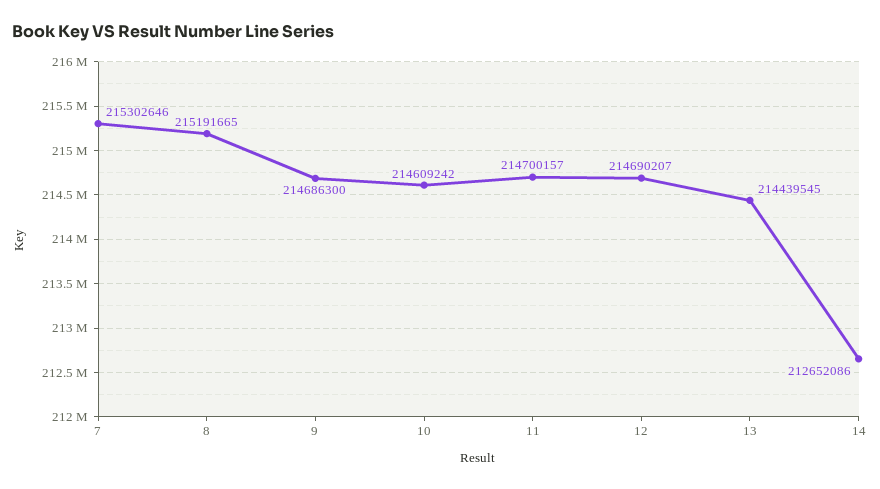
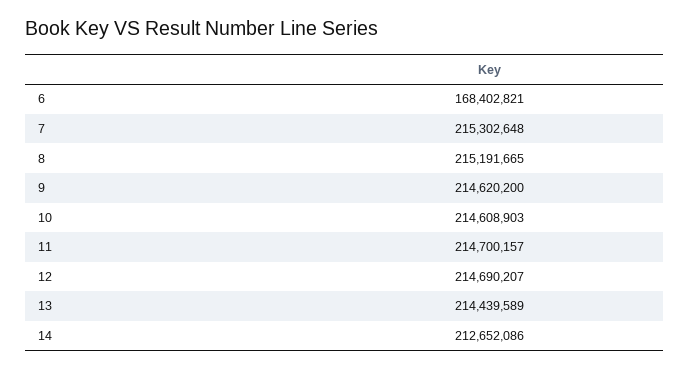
7: 215302646 -> 215302648
9: 214686300 -> 214620200
10: 214609242 -> 214608903
13: 214439545 -> 214439589
6: none -> 168402821

